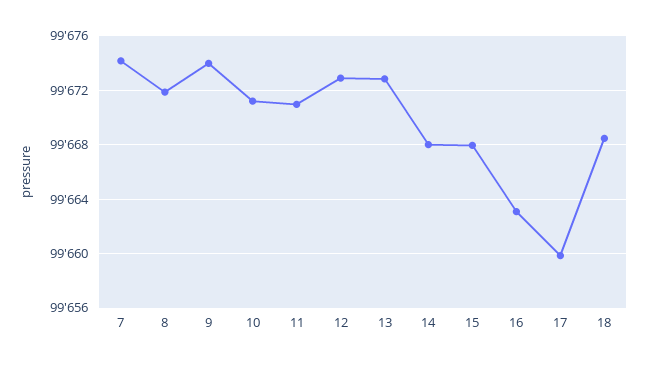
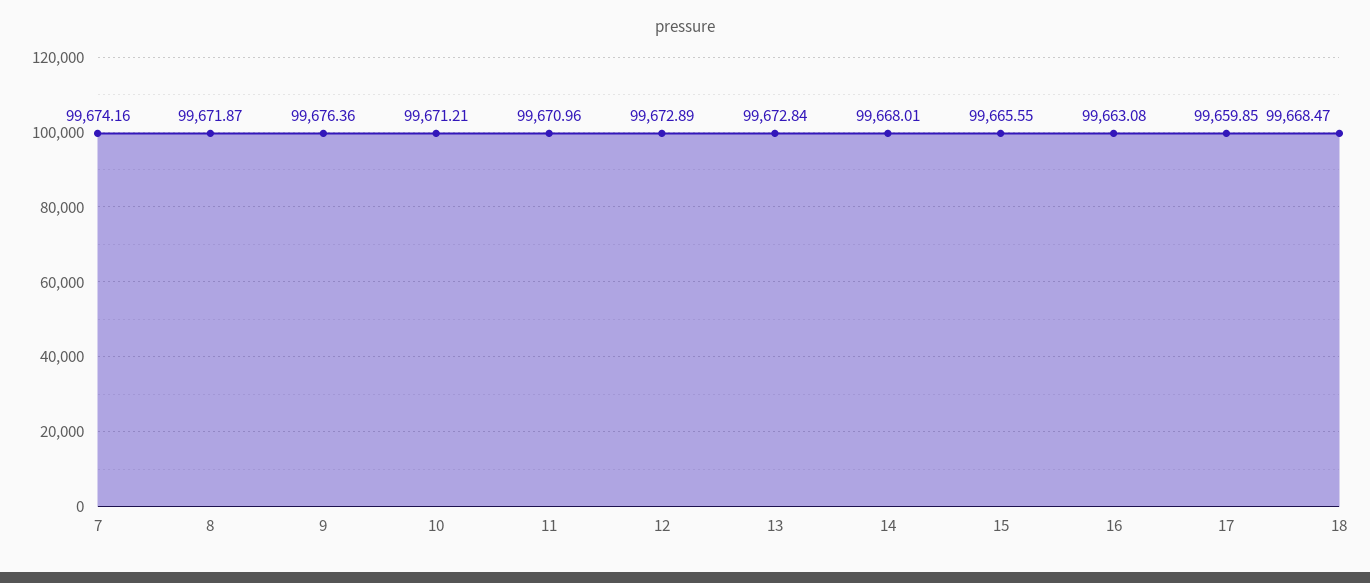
9: 99674 -> 99676.36
15: 99668 -> 99665.55

